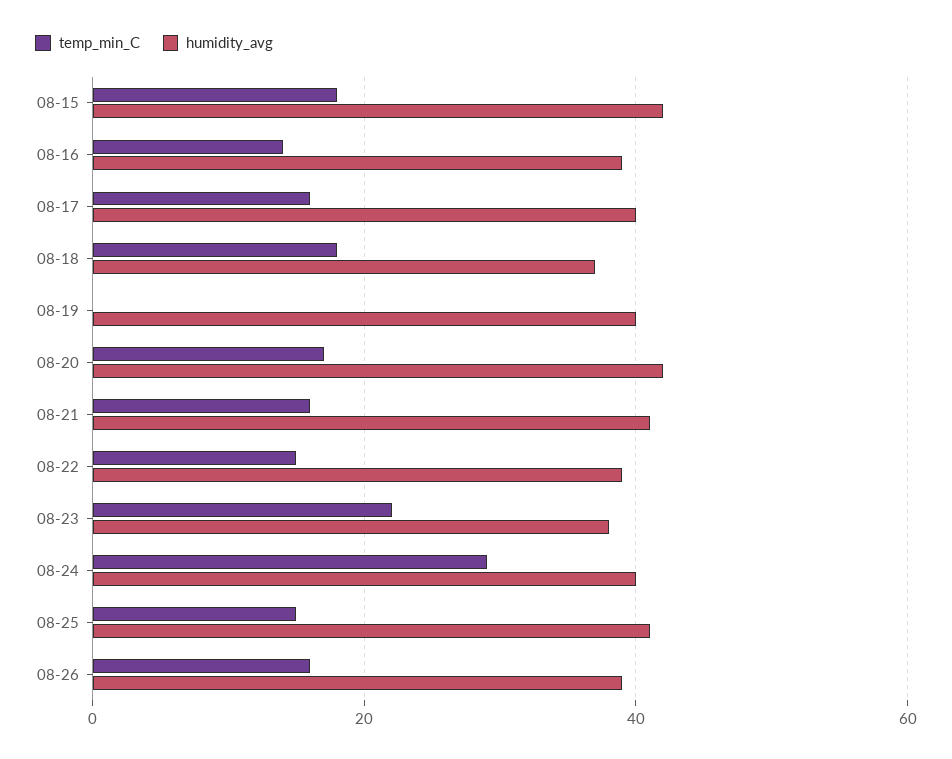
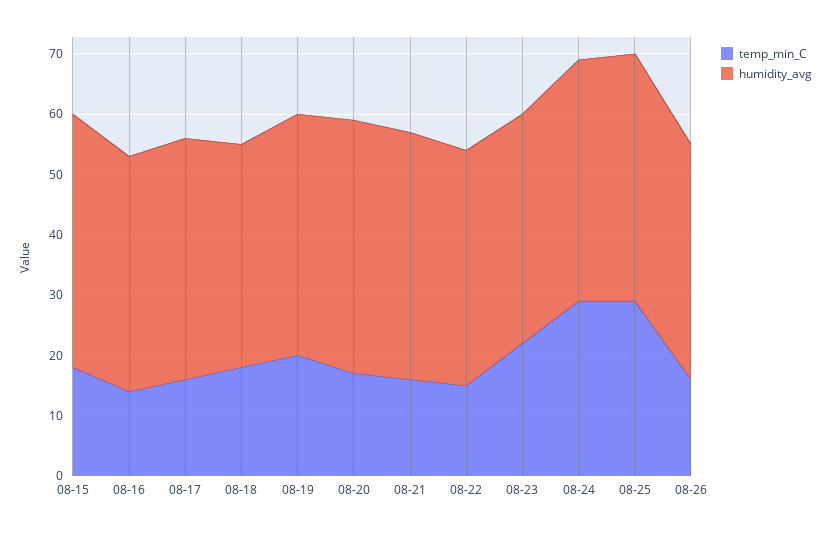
temp_min_C, 08-19: 0 -> 20
temp_min_C, 08-25: 15 -> 30

